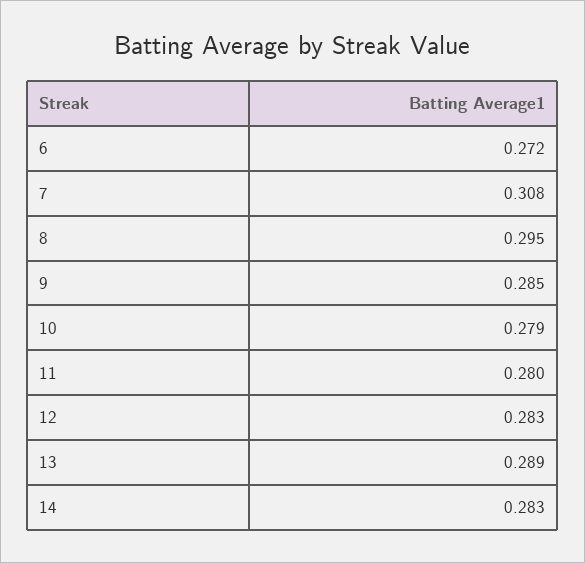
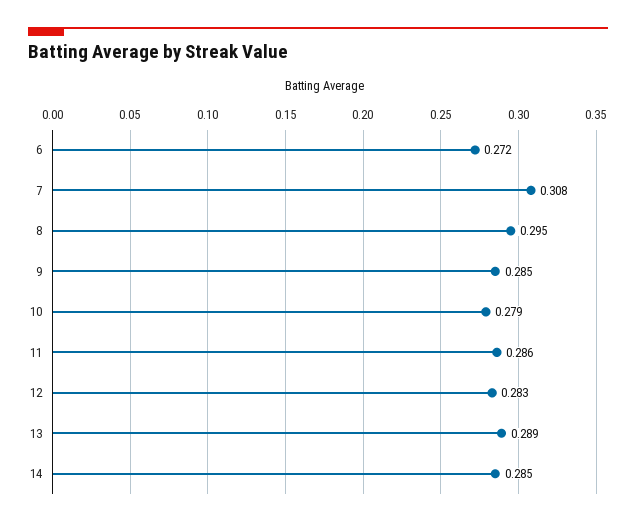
11: 0.28 -> 0.286
14: 0.283 -> 0.285

